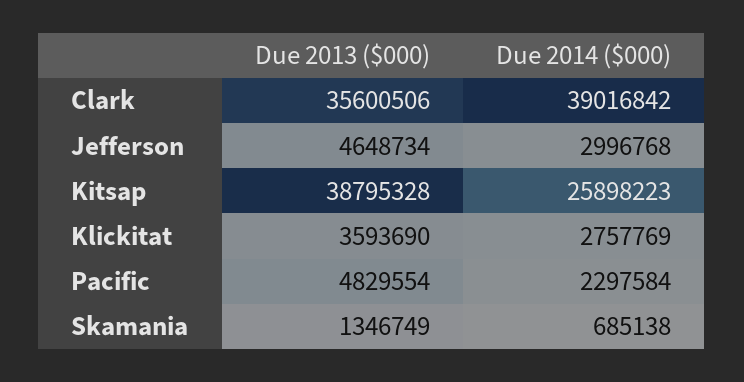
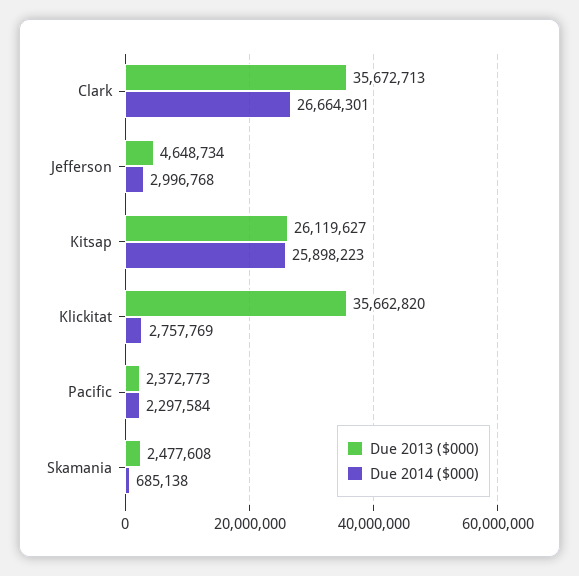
Due 2013 ($000), Clark: 35600506 -> 35672713
Due 2014 ($000), Clark: 39016842 -> 26664301
Due 2013 ($000), Kitsap: 38795328 -> 26119627
Due 2013 ($000), Klickitat: 3593690 -> 35662820
Due 2013 ($000), Pacific: 4829554 -> 2372773
Due 2013 ($000), Skamania: 1346749 -> 2477608

